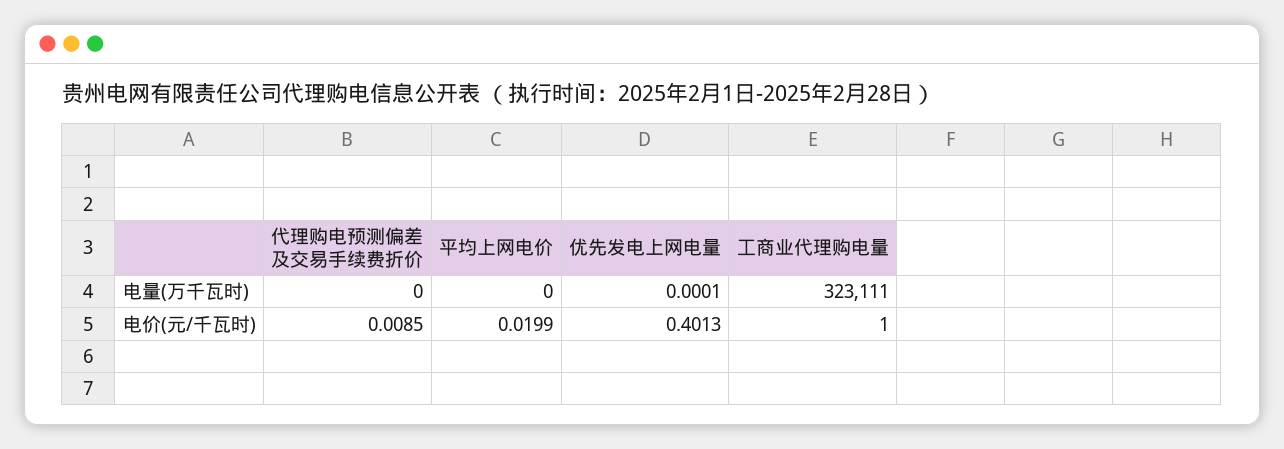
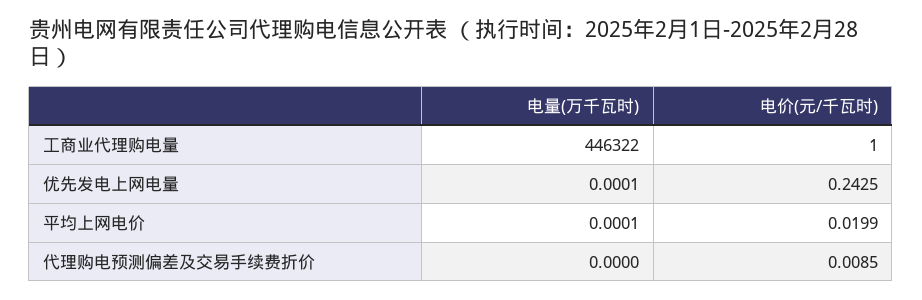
平均上网电价, 电量(万千瓦时): 0 -> 0.0001
工商业代理购电量, 电量(万千瓦时): 323111 -> 446322
优先发电上网电量, 电价(元/千瓦时): 0.4013 -> 0.2425

